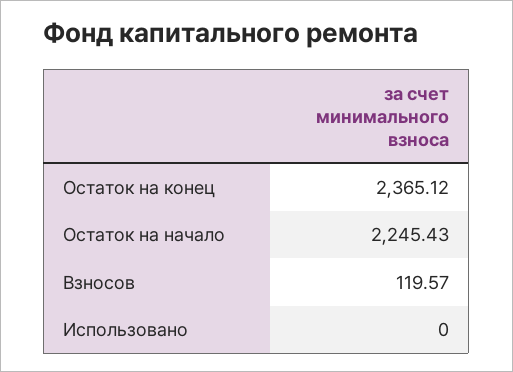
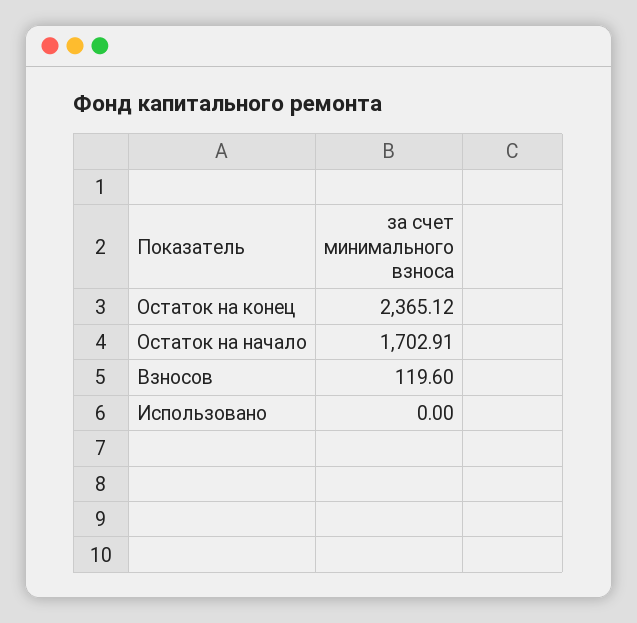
Остаток на начало: 2245.43 -> 1702.91
Взносов: 119.57 -> 119.6

